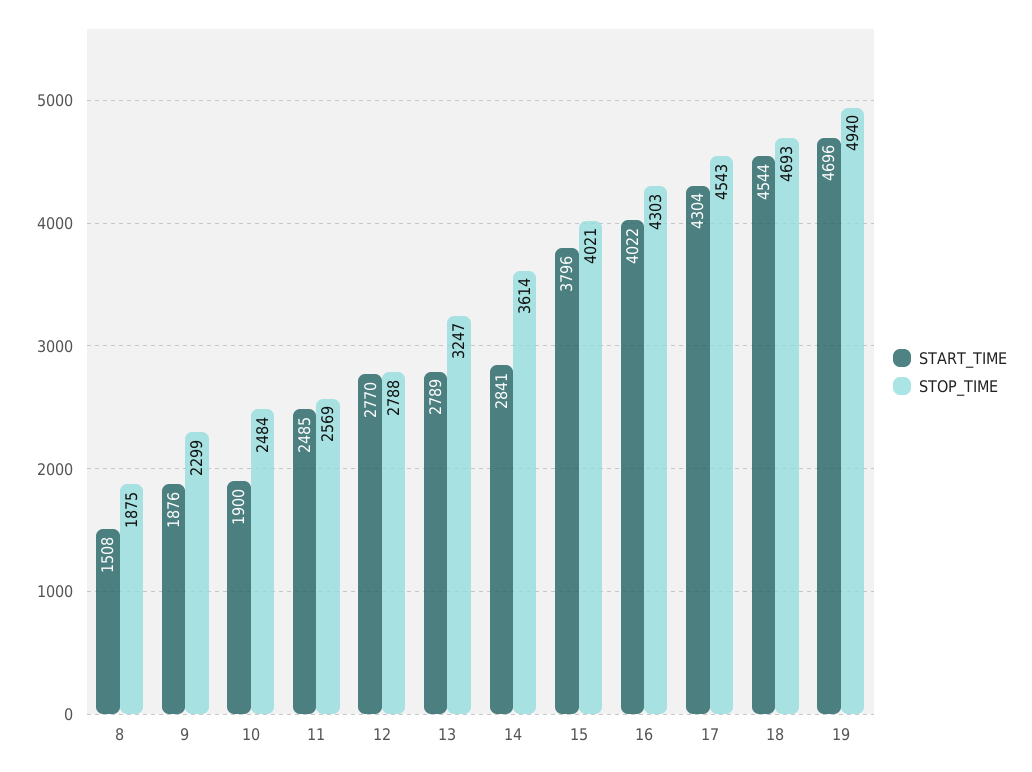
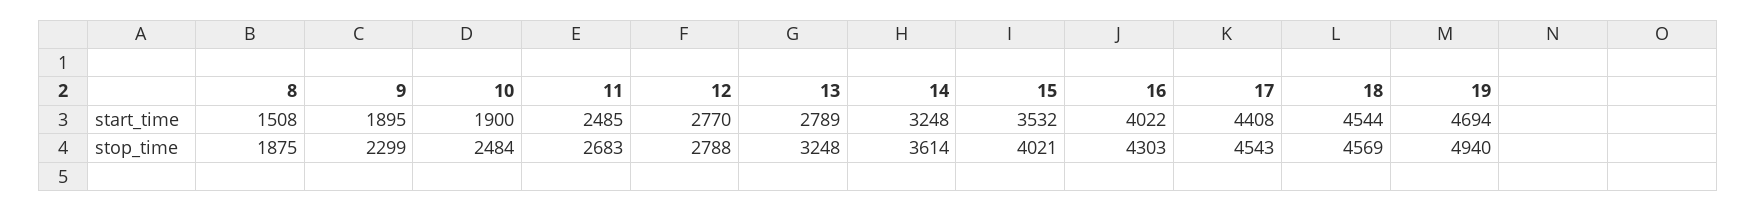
START_TIME, 9: 1876 -> 1895
STOP_TIME, 11: 2569 -> 2683
STOP_TIME, 13: 3247 -> 3248
START_TIME, 14: 2841 -> 3248
START_TIME, 15: 3796 -> 3532
START_TIME, 17: 4304 -> 4408
STOP_TIME, 18: 4693 -> 4569
START_TIME, 19: 4696 -> 4694

